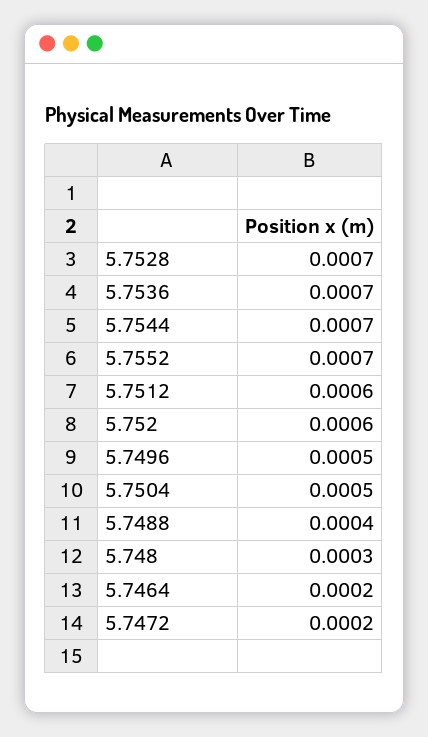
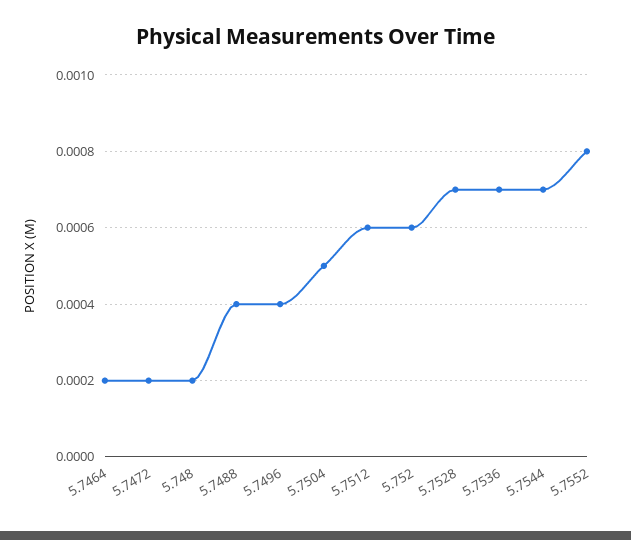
5.7552: 0.0007 -> 0.0008
5.7496: 0.0005 -> 0.0004
5.748: 0.0003 -> 0.0002

